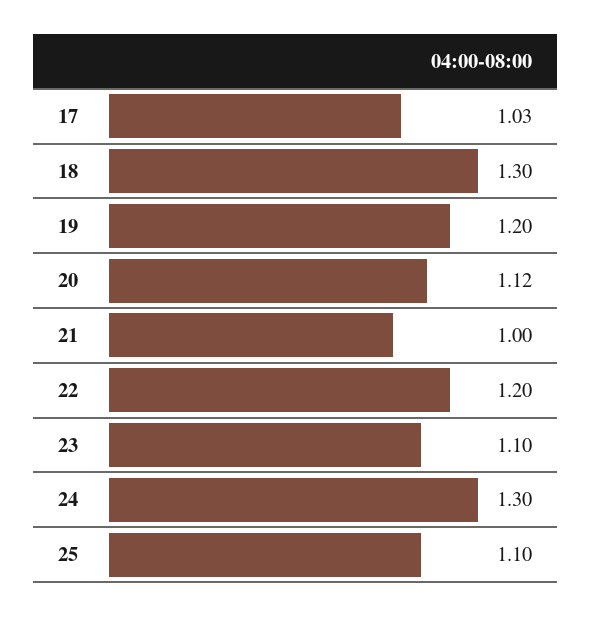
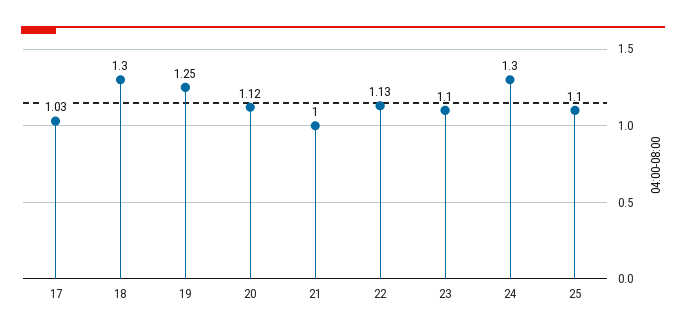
19: 1.2 -> 1.25
22: 1.2 -> 1.13

